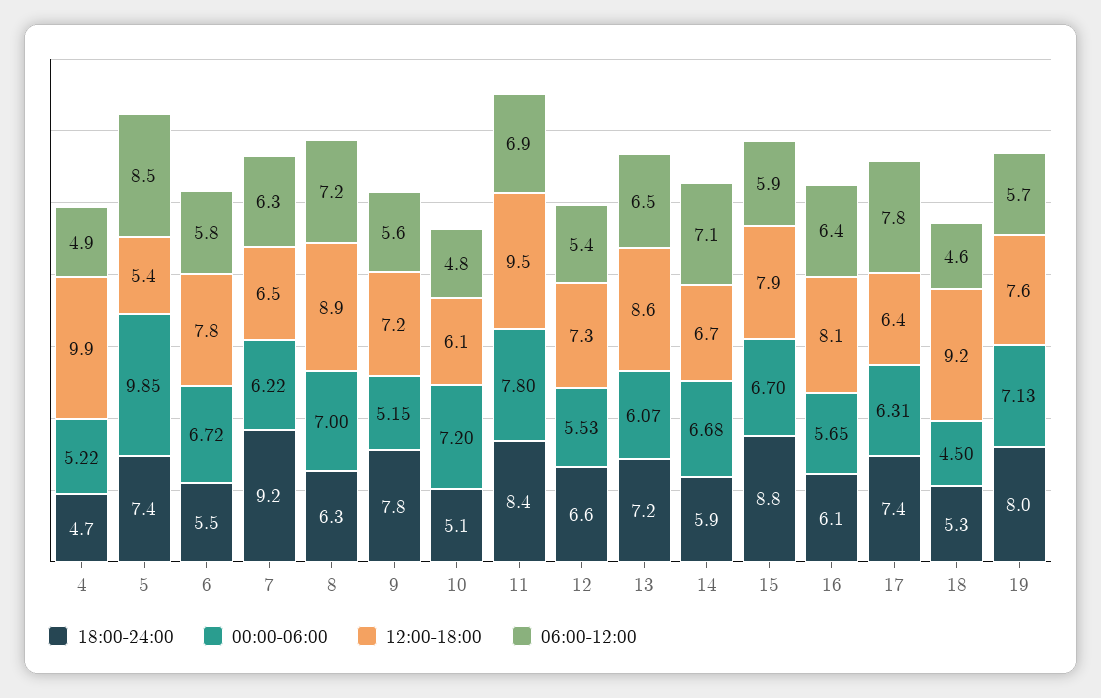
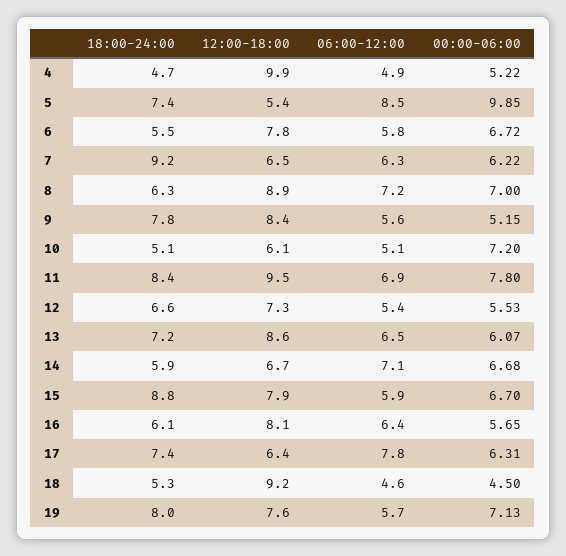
12:00-18:00, 9: 7.2 -> 8.4
06:00-12:00, 10: 4.8 -> 5.1

